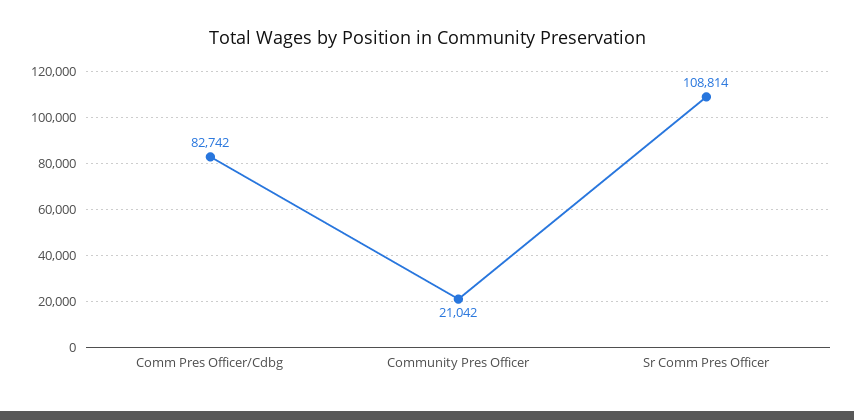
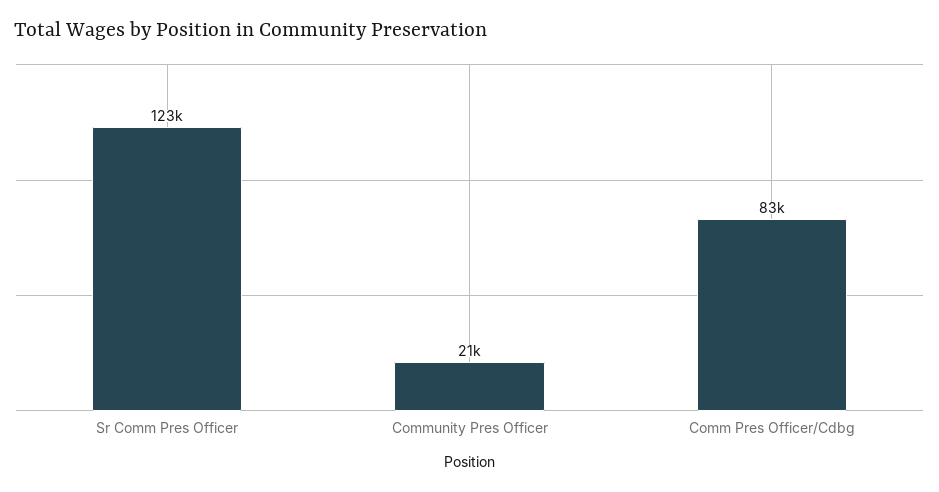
Sr Comm Pres Officer: 108814 -> 123000

